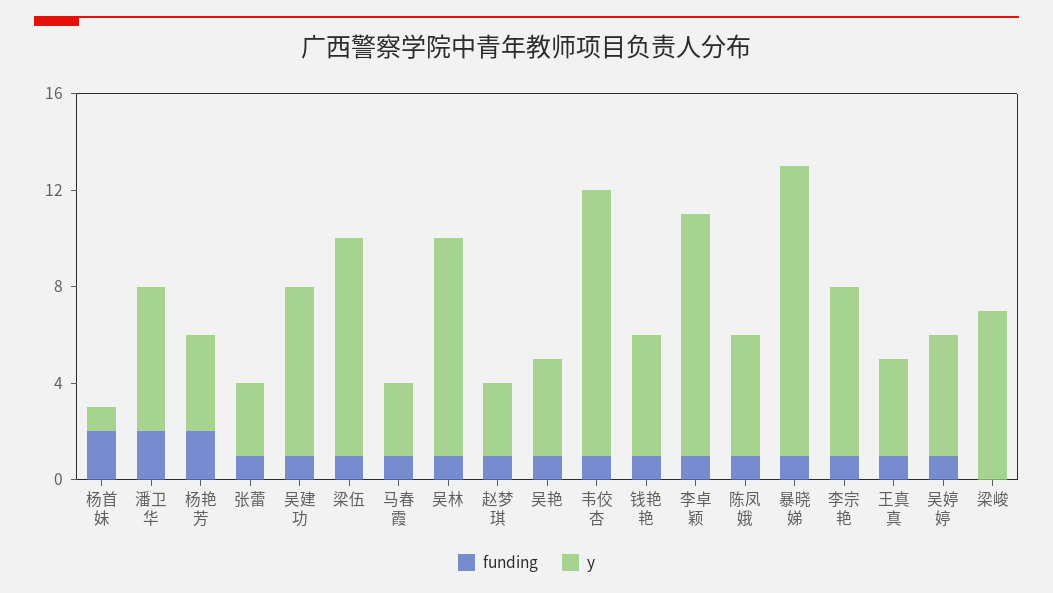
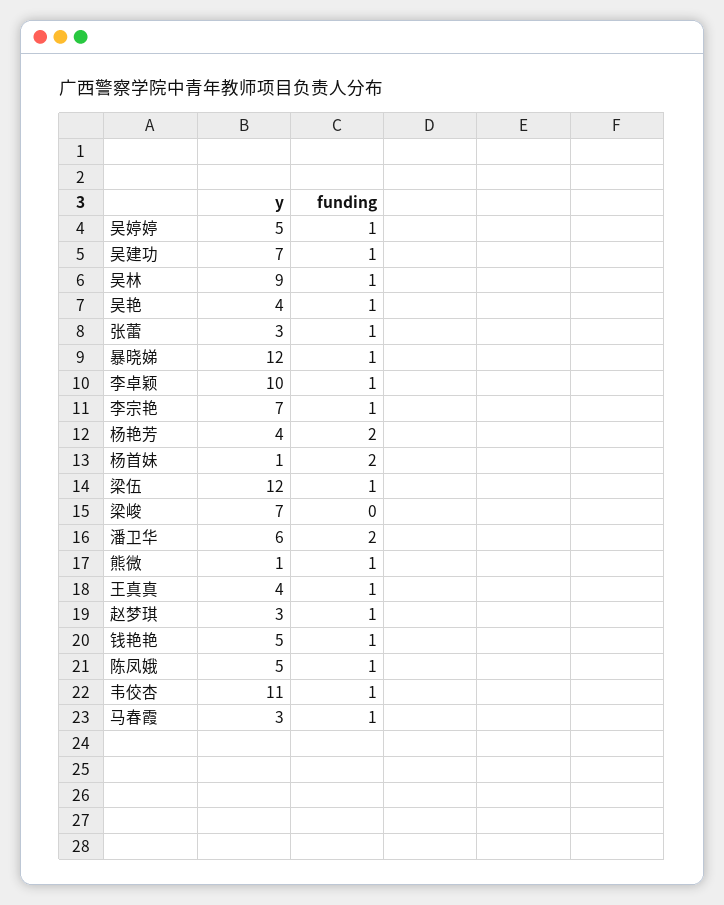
y, 梁伍: 9 -> 12
y, 熊微: none -> 1
funding, 熊微: none -> 1

